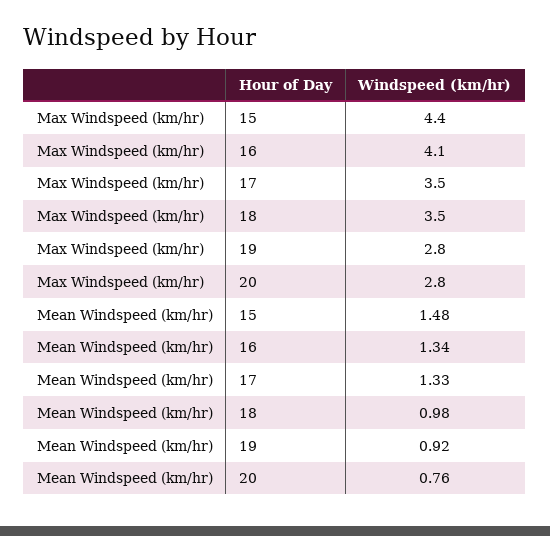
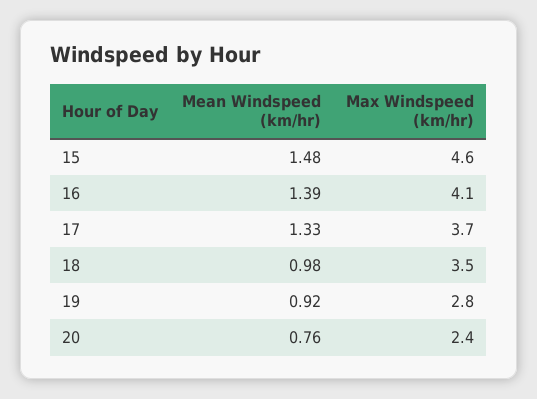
Max Windspeed (km/hr), 15: 4.4 -> 4.6
Max Windspeed (km/hr), 17: 3.5 -> 3.7
Max Windspeed (km/hr), 20: 2.8 -> 2.4
Mean Windspeed (km/hr), 16: 1.34 -> 1.39

